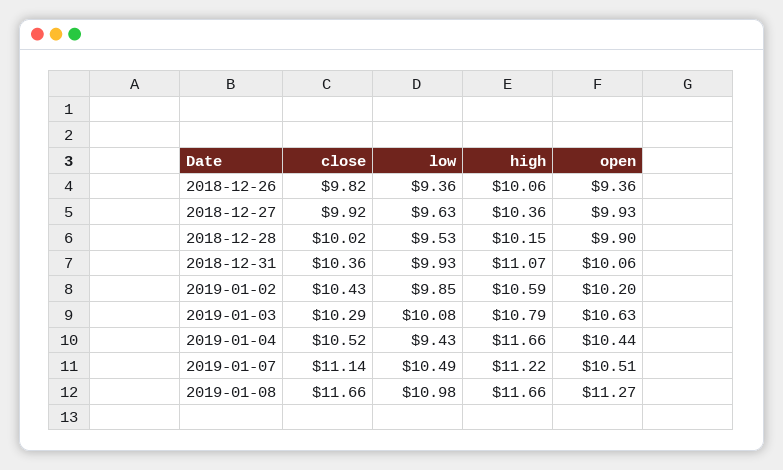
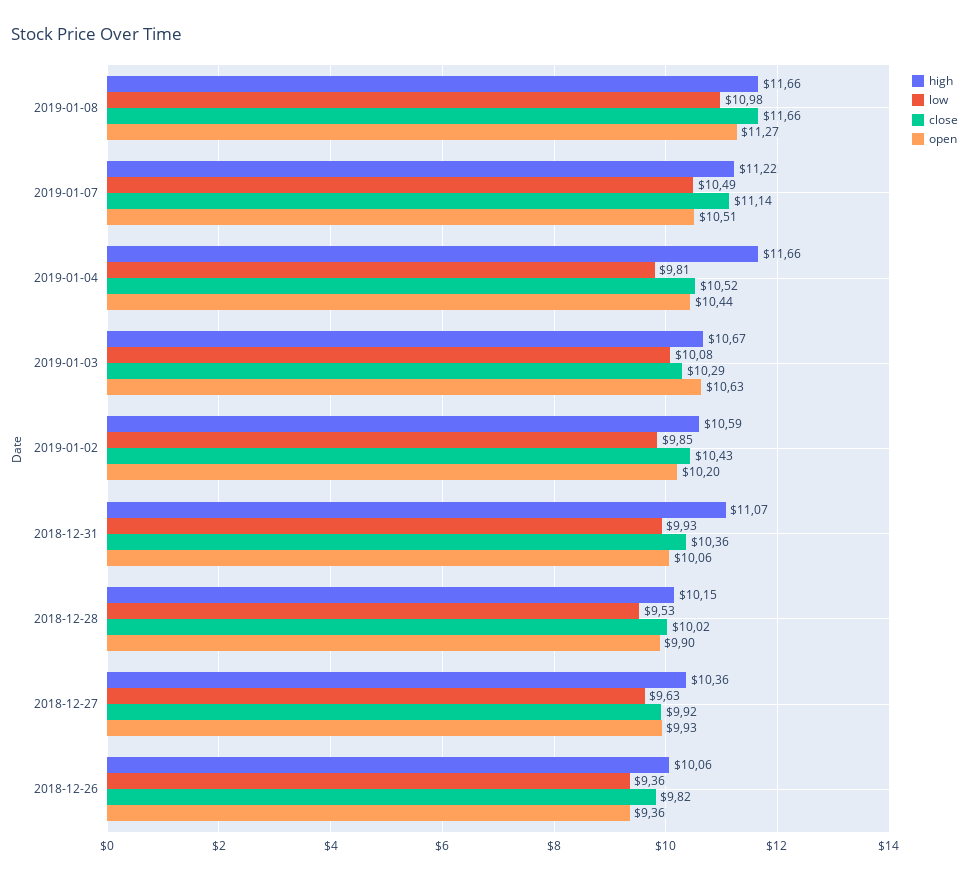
high, 2019-01-03: 10.79 -> 10.67
low, 2019-01-04: 9.43 -> 9.81

